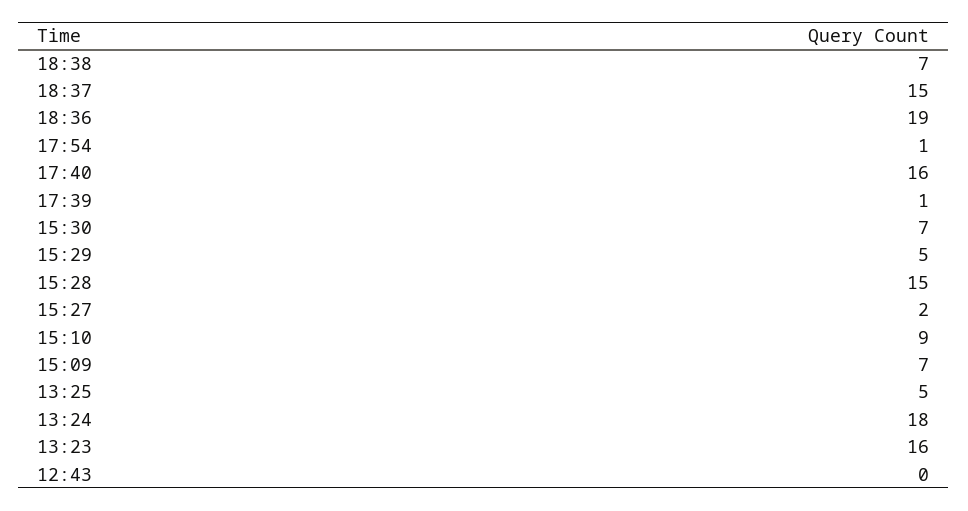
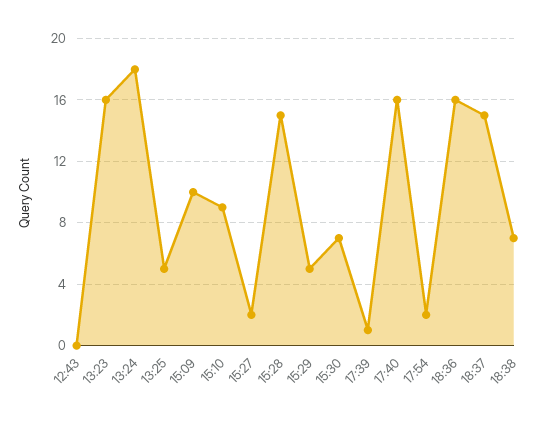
18:36: 19 -> 16
17:54: 1 -> 2
15:09: 7 -> 10

